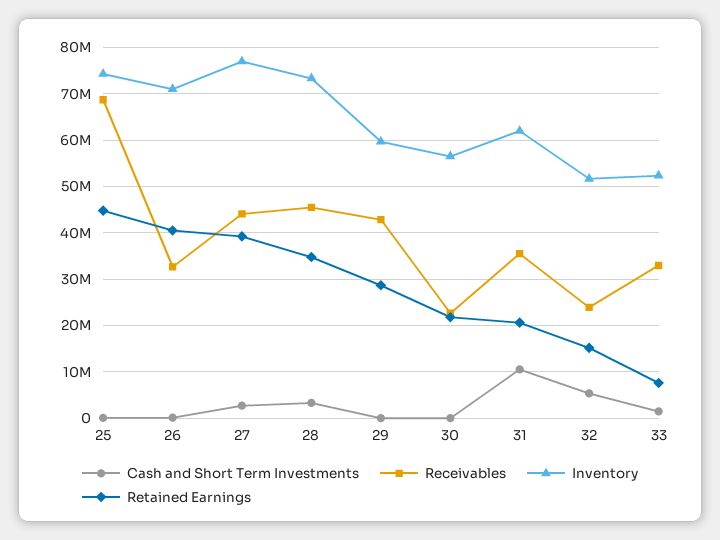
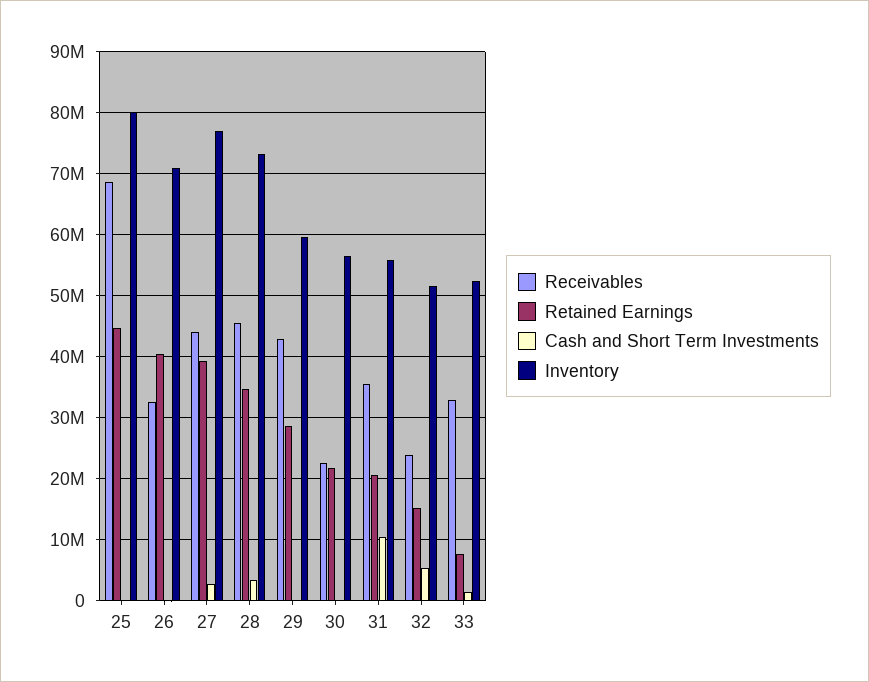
Inventory, 25: 74000000 -> 80000000
Inventory, 31: 62000000 -> 56000000

